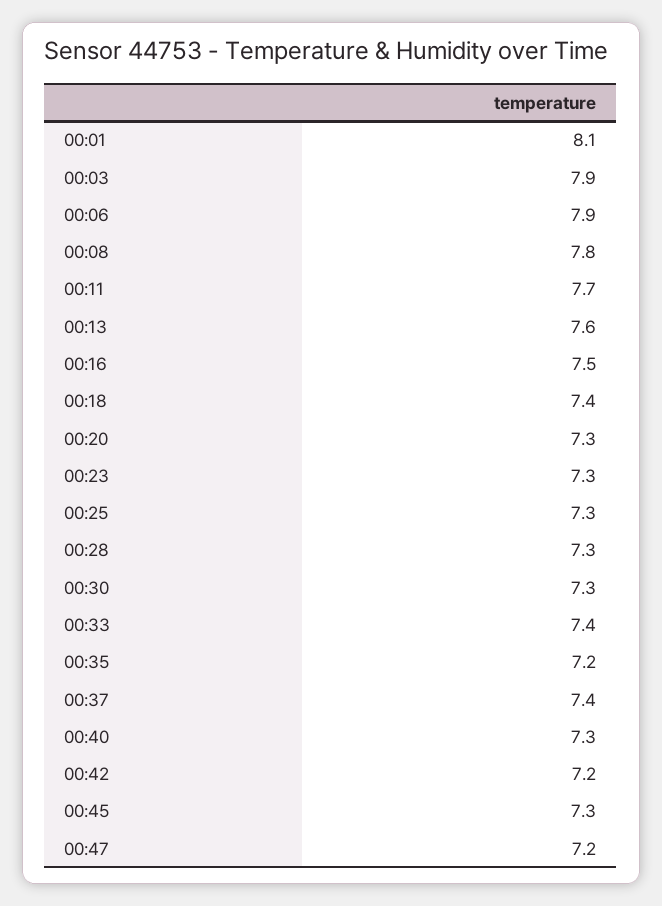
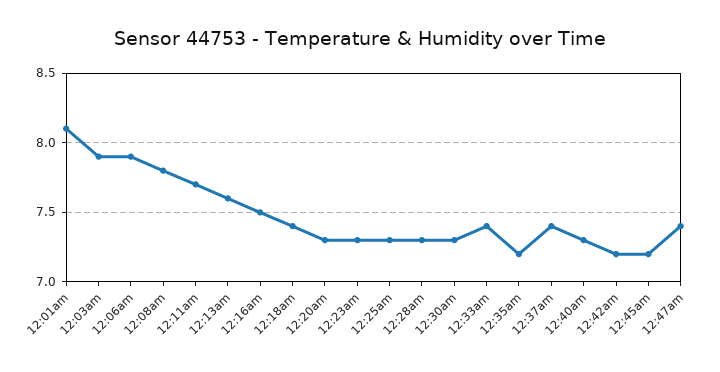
00:45: 7.3 -> 7.2
00:47: 7.2 -> 7.4

